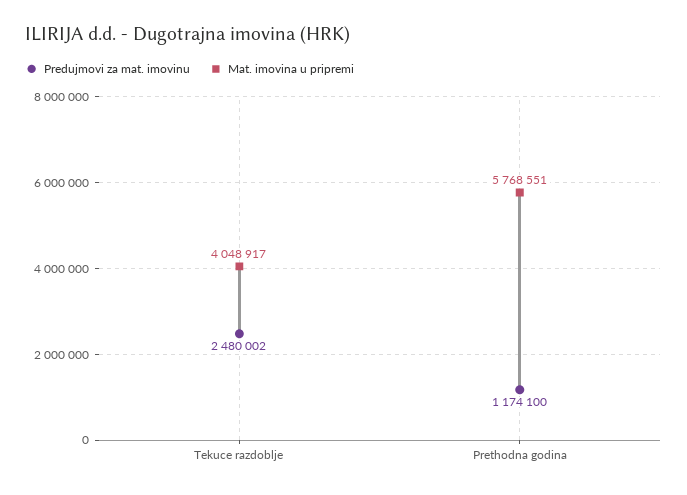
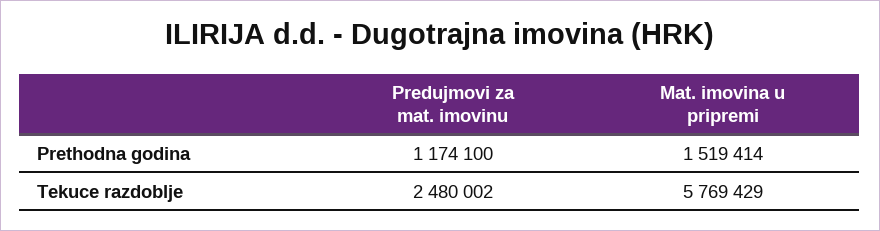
Mat. imovina u pripremi, Tekuce razdoblje: 4048917 -> 5769429
Mat. imovina u pripremi, Prethodna godina: 5768551 -> 1519414

